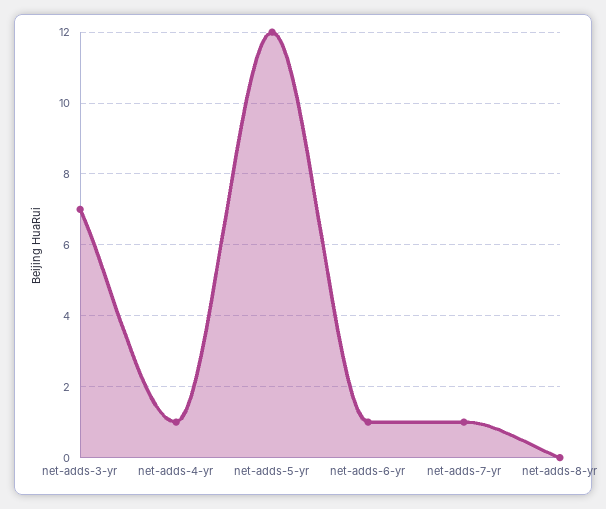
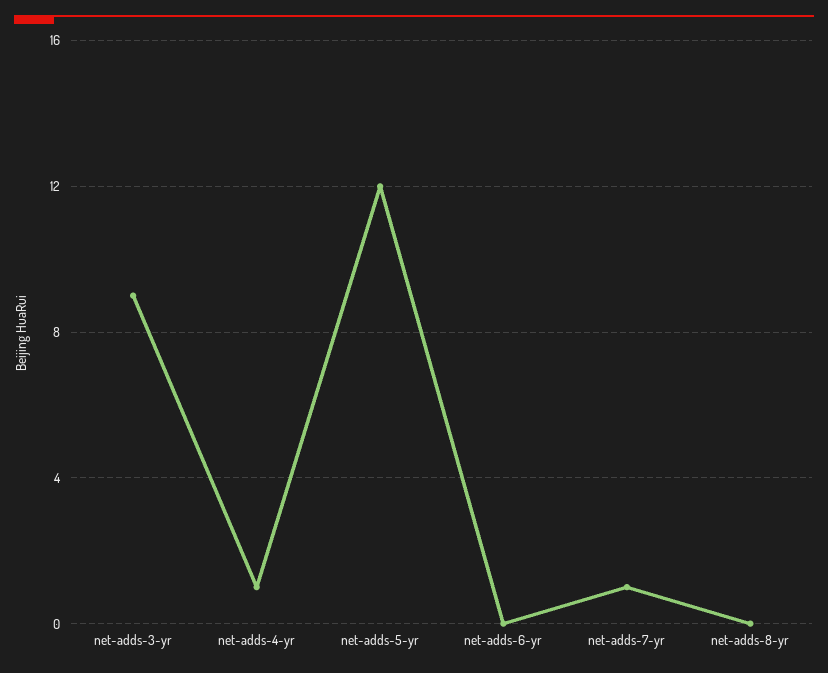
net-adds-3-yr: 7 -> 9
net-adds-6-yr: 1 -> 0

